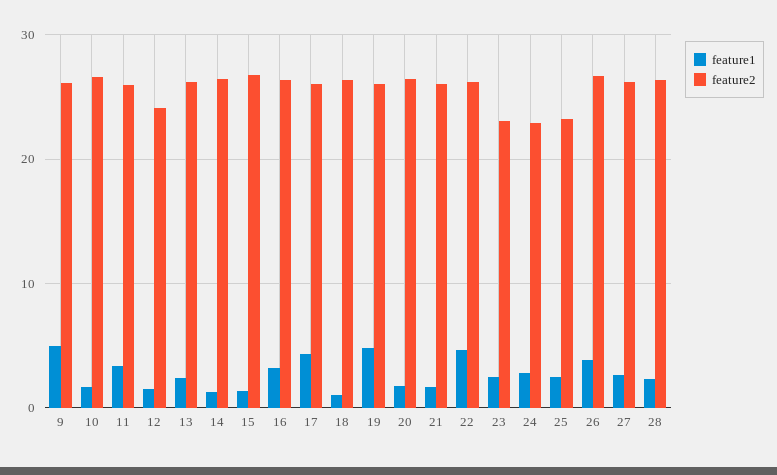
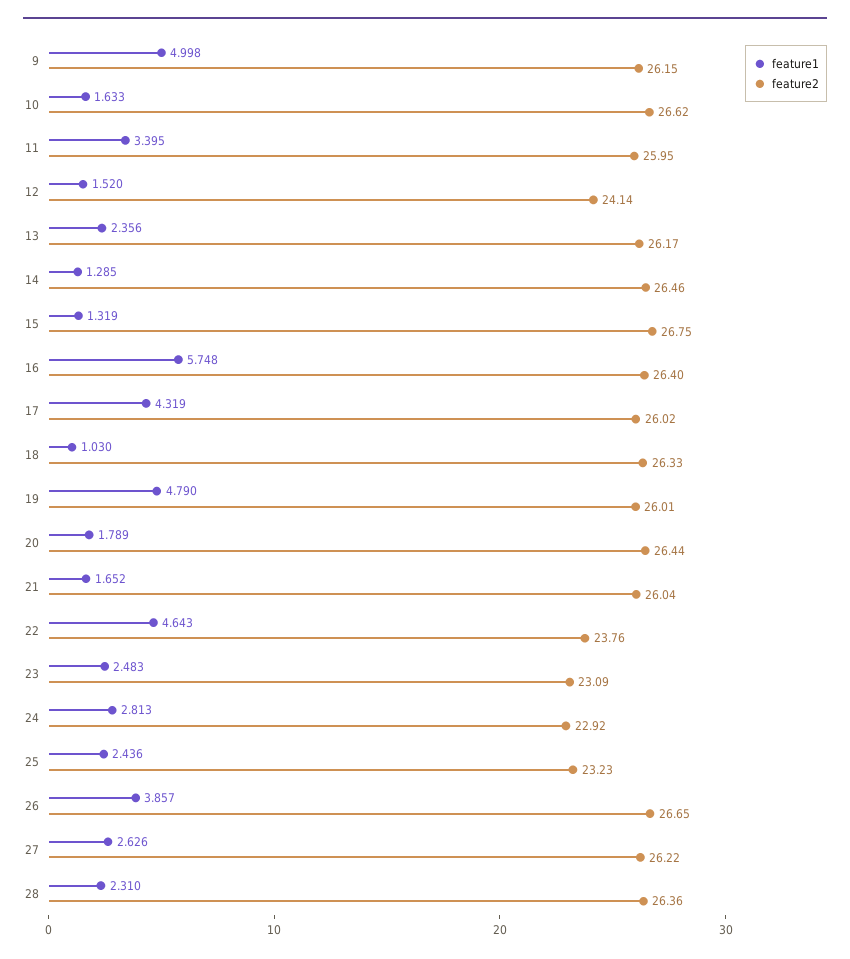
feature1, 16: 3 -> 5.748
feature2, 22: 26 -> 23.76

